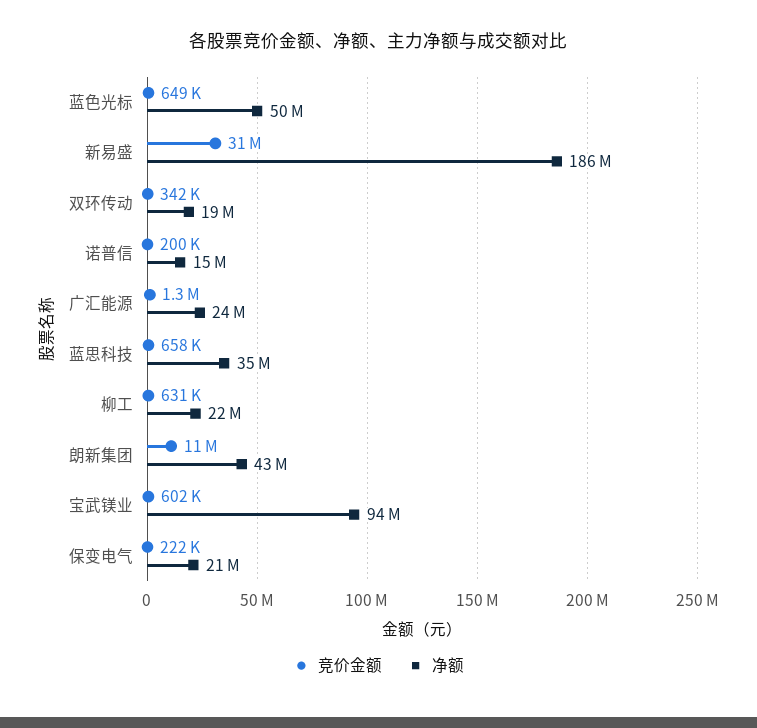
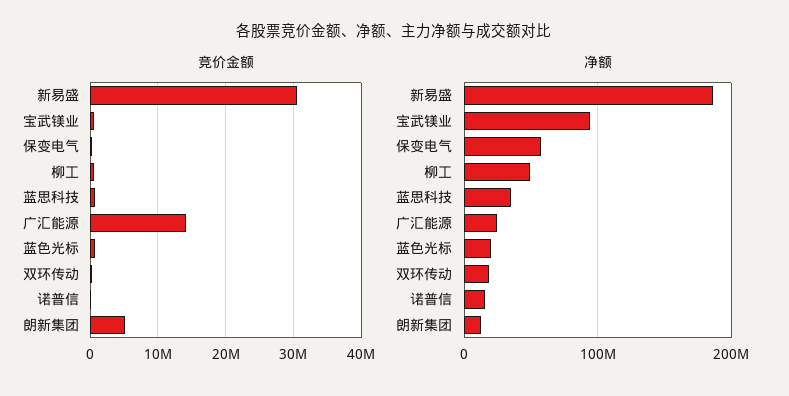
净额, 蓝色光标: 50000000 -> 20000000
竞价金额, 广汇能源: 1300000 -> 14000000
净额, 柳工: 22000000 -> 50000000
竞价金额, 朗新集团: 11000000 -> 5000000
净额, 朗新集团: 43000000 -> 10000000
净额, 保变电气: 21000000 -> 60000000

